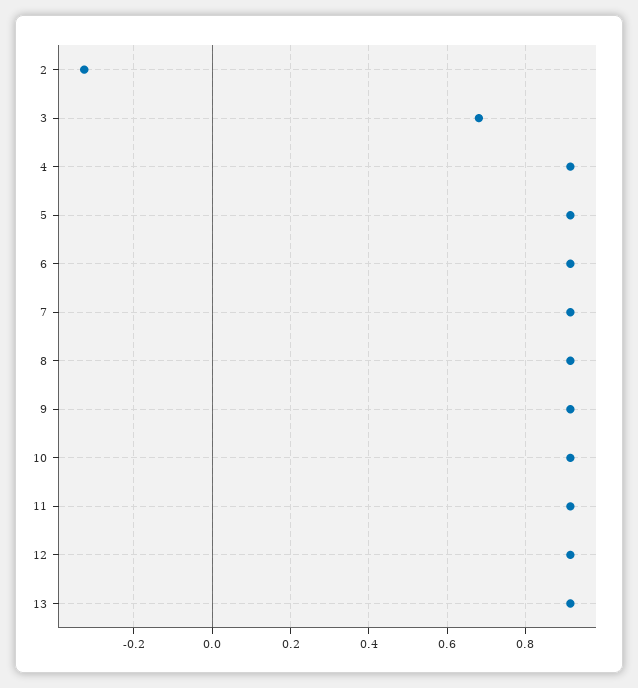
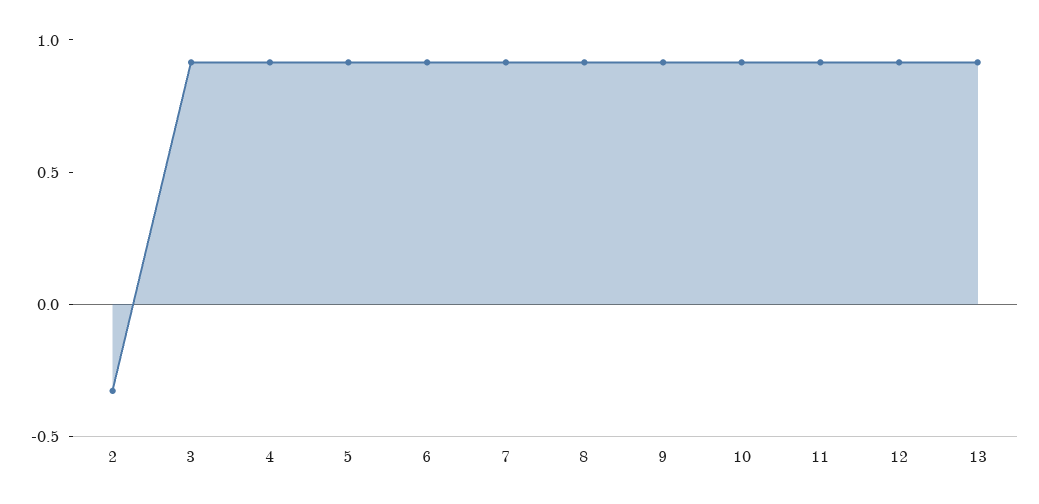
3: 0.68 -> 0.9

